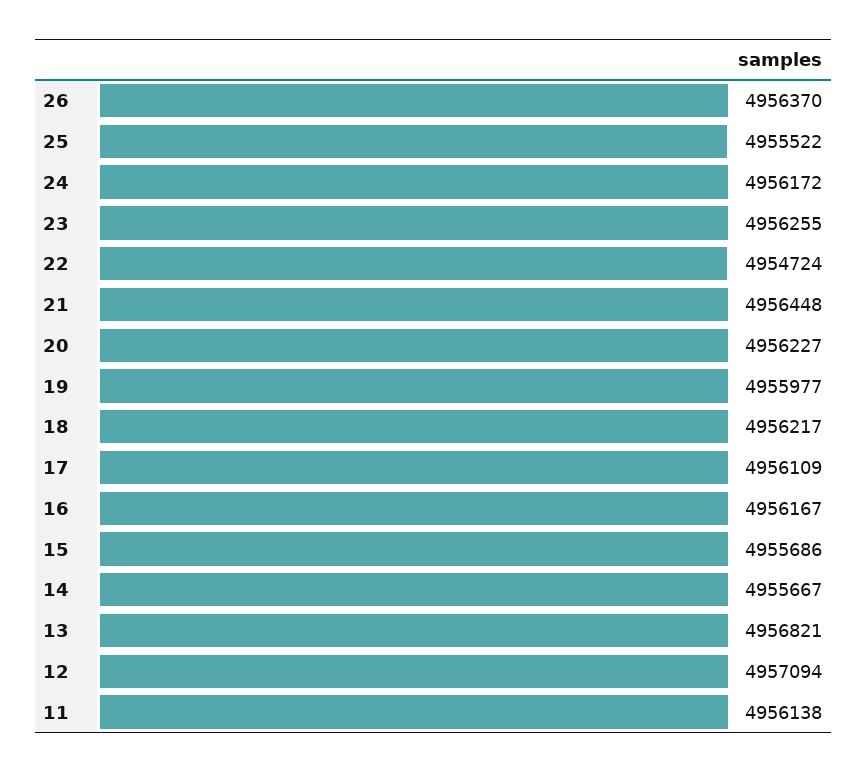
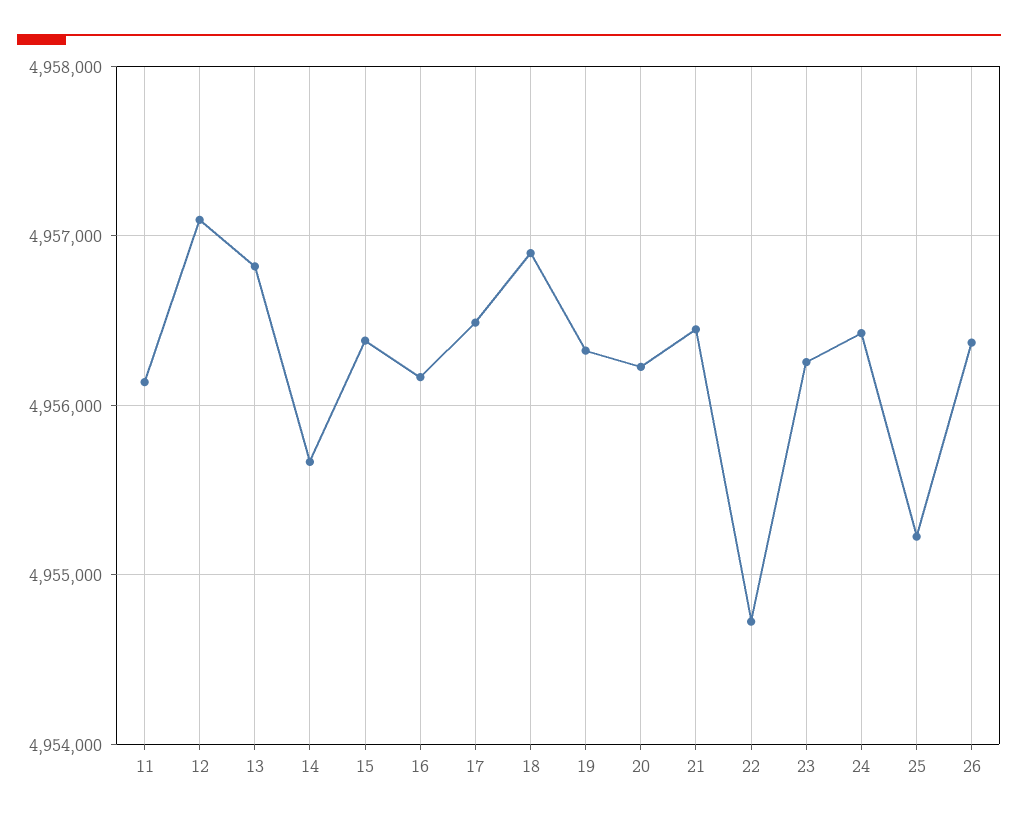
25: 4955522 -> 4955200
24: 4956172 -> 4956400
19: 4955977 -> 4956300
18: 4956217 -> 4956900
17: 4956109 -> 4956500
15: 4955686 -> 4956400

